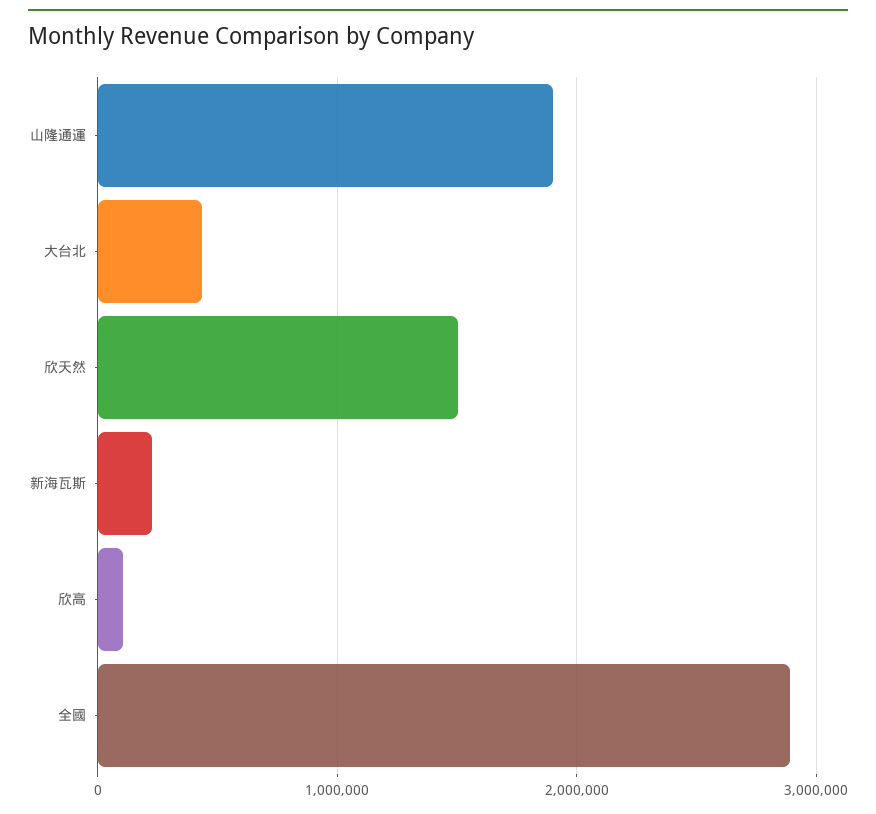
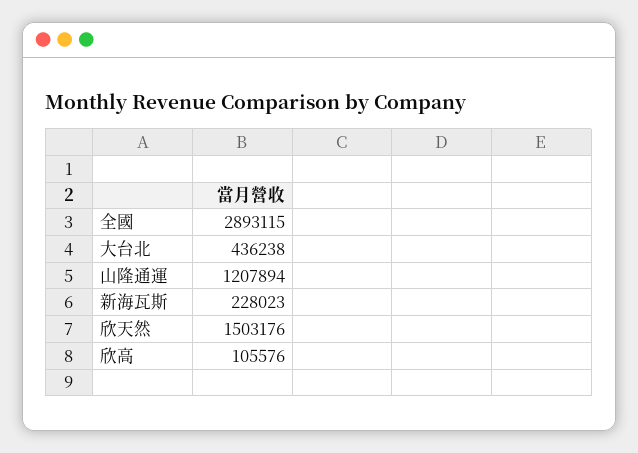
山隆通運: 1900000 -> 1207894

